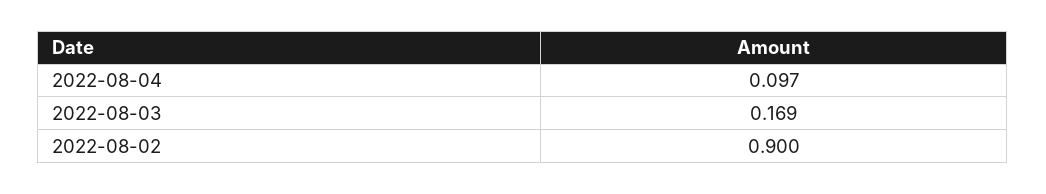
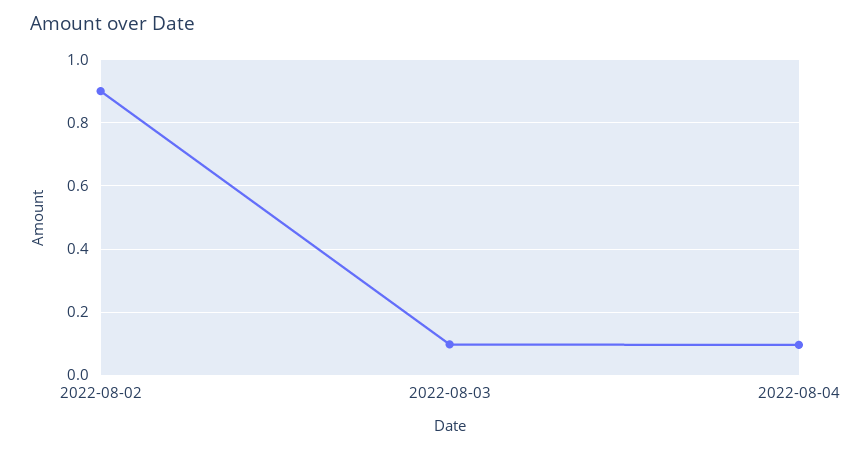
2022-08-03: 0.169 -> 0.1

